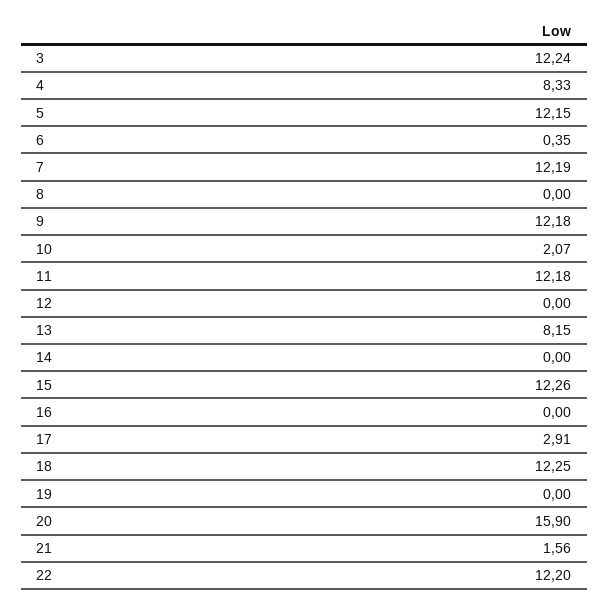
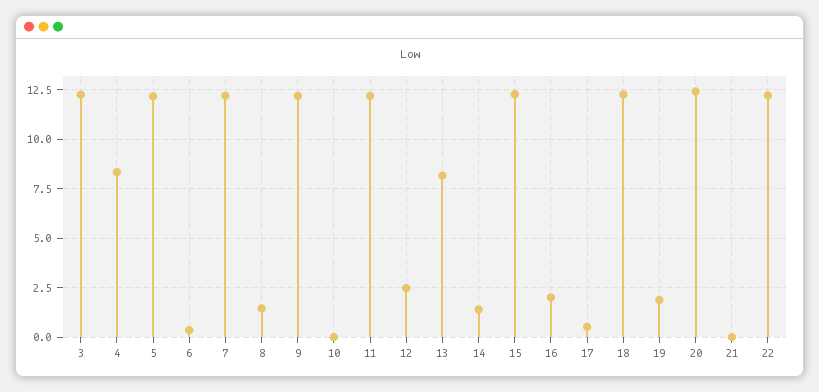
8: 0 -> 1.5
10: 2.07 -> 0
12: 0 -> 2.5
14: 0 -> 1.5
16: 0 -> 2
17: 2.91 -> 0.5
19: 0 -> 2
20: 15.9 -> 12.5
21: 1.56 -> 0

